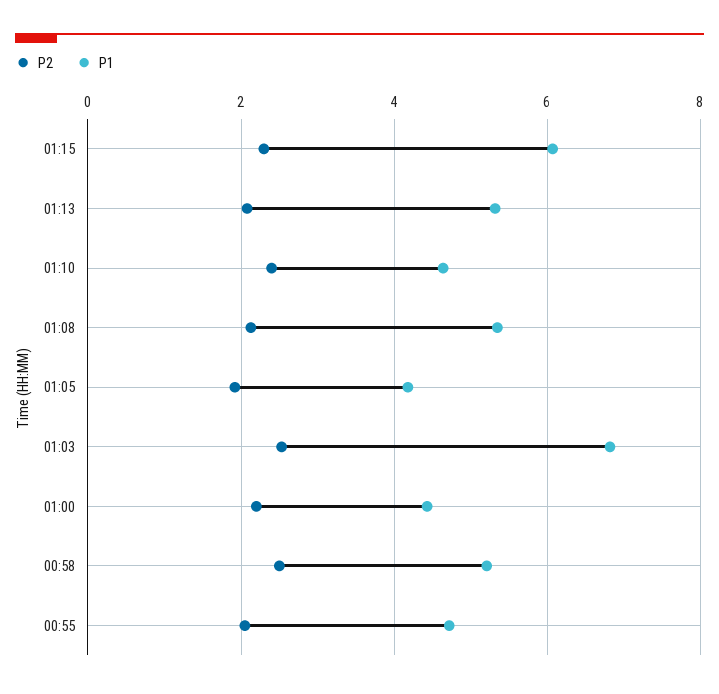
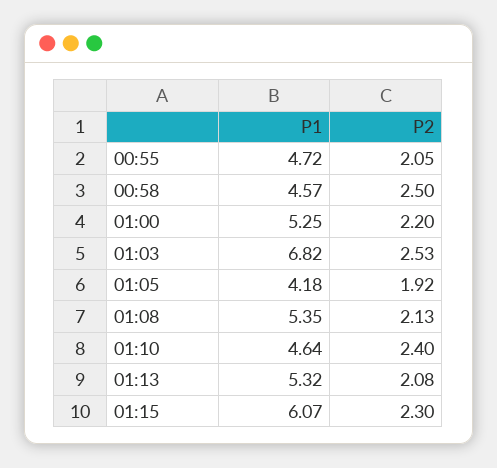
P1, 01:00: 4.4 -> 5.25
P1, 00:58: 5.2 -> 4.57

